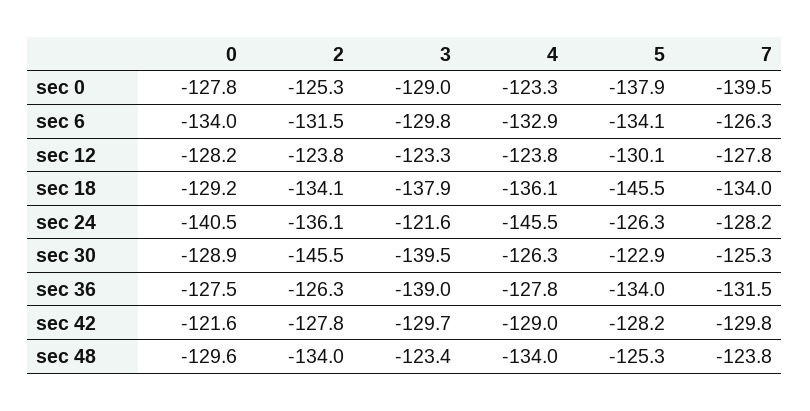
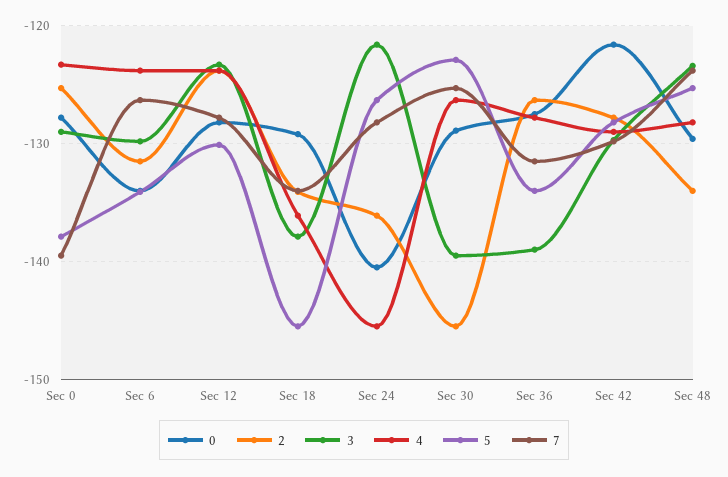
4, sec 6: -132.9 -> -124
4, sec 48: -134 -> -128

